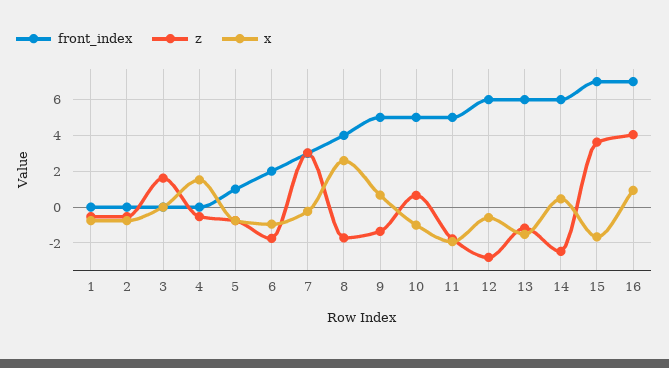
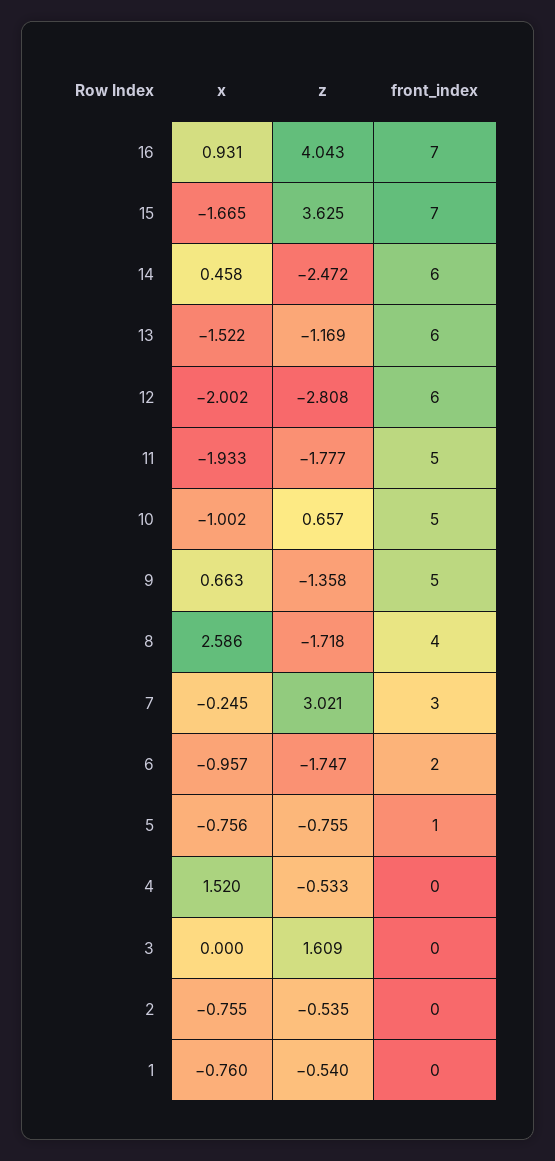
x, 12: -0.5 -> -2.002

